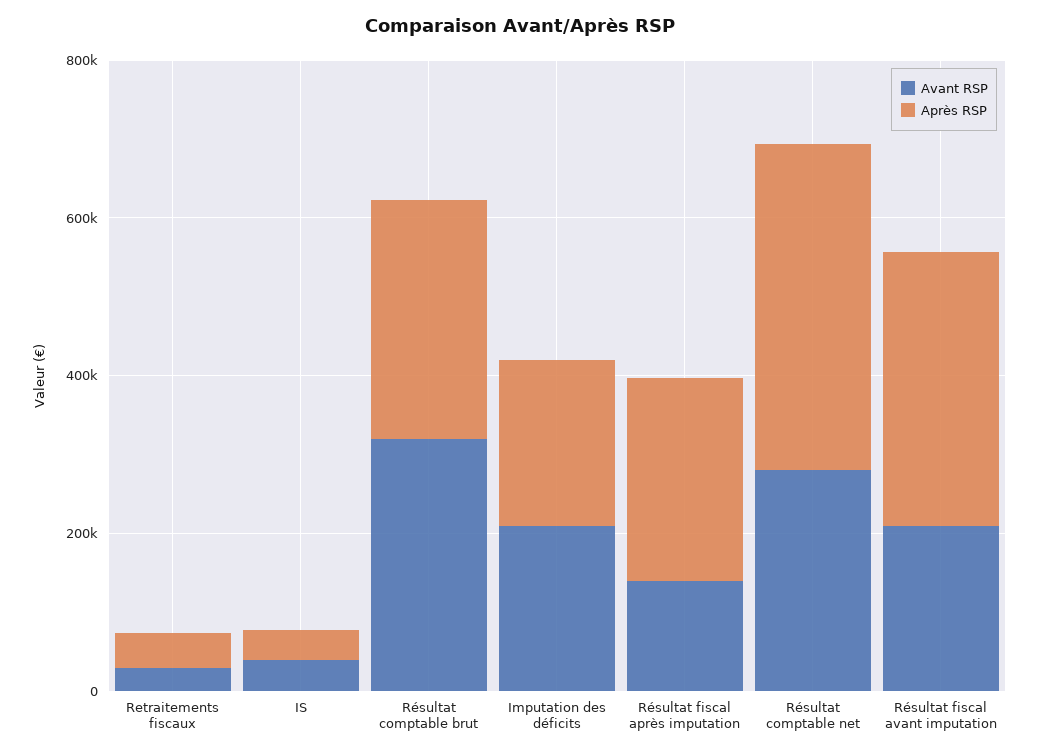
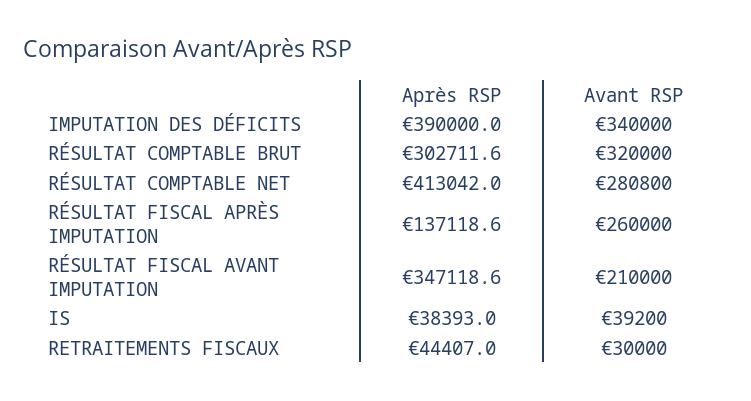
Avant RSP, Imputation des déficits: 200000 -> 340000
Après RSP, Imputation des déficits: 200000 -> 390000
Avant RSP, Résultat fiscal après imputation: 150000 -> 260000
Après RSP, Résultat fiscal après imputation: 250000 -> 137118.6

